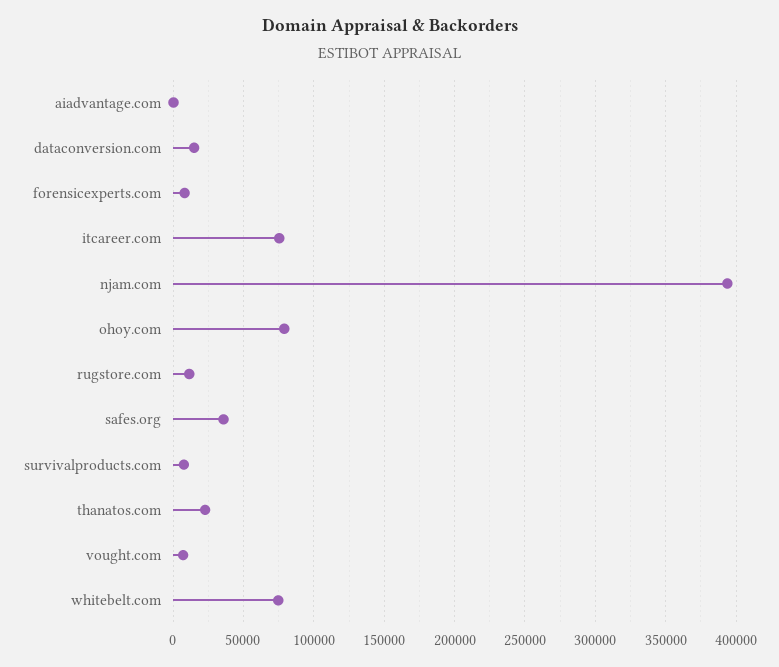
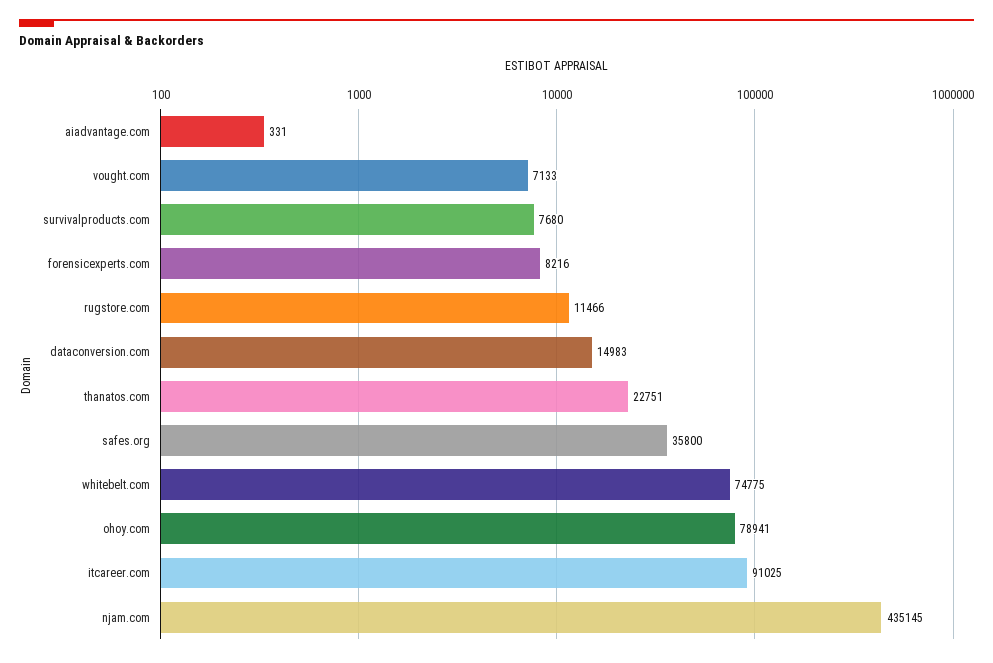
itcareer.com: 75000 -> 91025
njam.com: 395000 -> 435145

